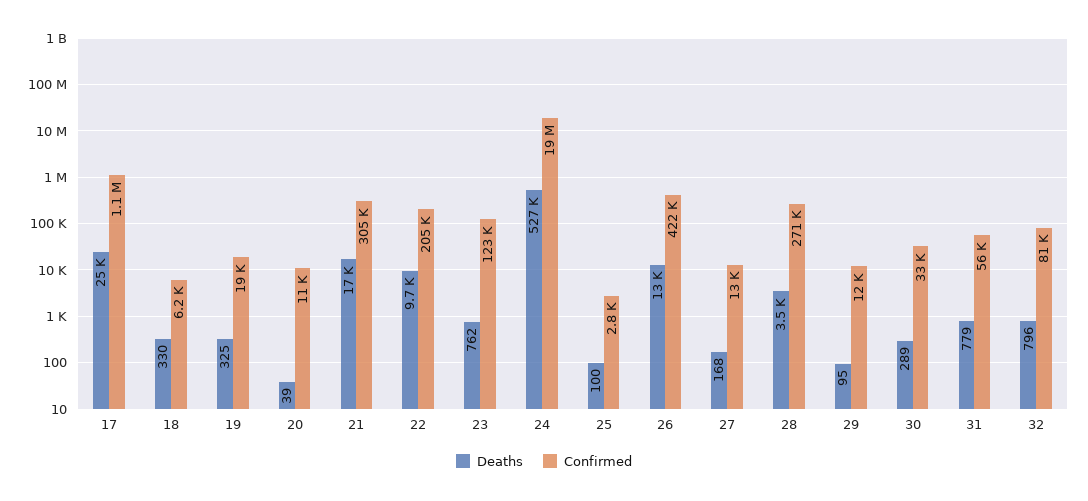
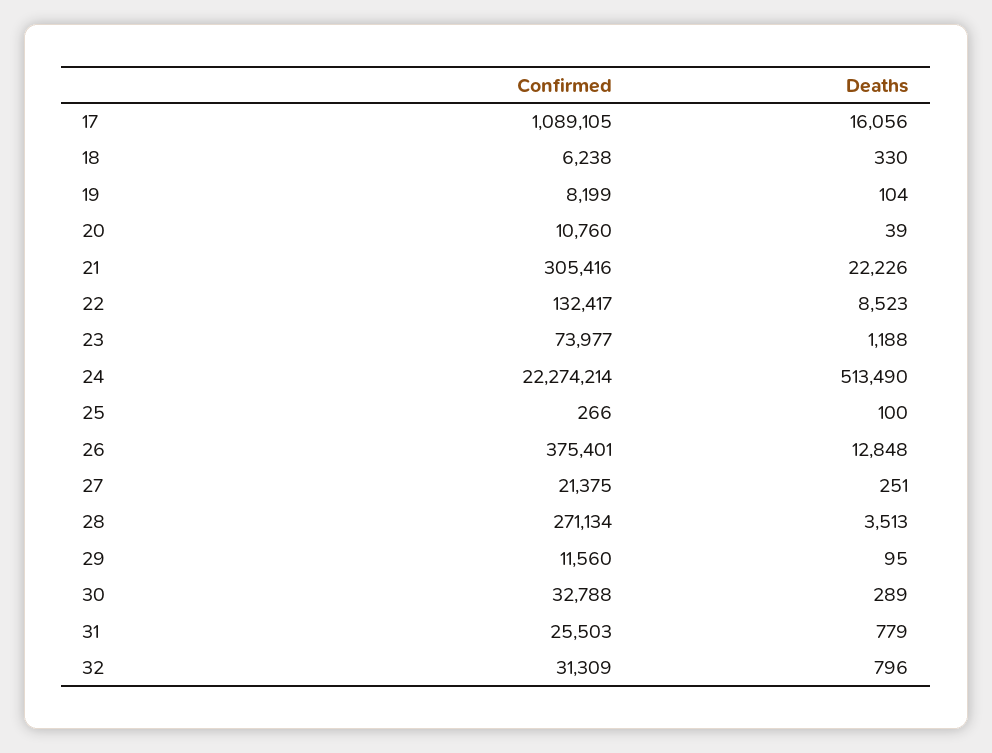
Deaths, 17: 25000 -> 16056
Deaths, 19: 325 -> 104
Confirmed, 19: 19000 -> 8199
Deaths, 21: 17000 -> 22226
Deaths, 22: 9700 -> 8523
Confirmed, 22: 205000 -> 132417
Deaths, 23: 762 -> 1188
Confirmed, 23: 123000 -> 73977
Deaths, 24: 527000 -> 513490
Confirmed, 24: 19000000 -> 22274214
Confirmed, 25: 2800 -> 266
Confirmed, 26: 422000 -> 375401
Deaths, 27: 168 -> 251
Confirmed, 27: 13000 -> 21375
Confirmed, 31: 56000 -> 25503
Confirmed, 32: 81000 -> 31309

